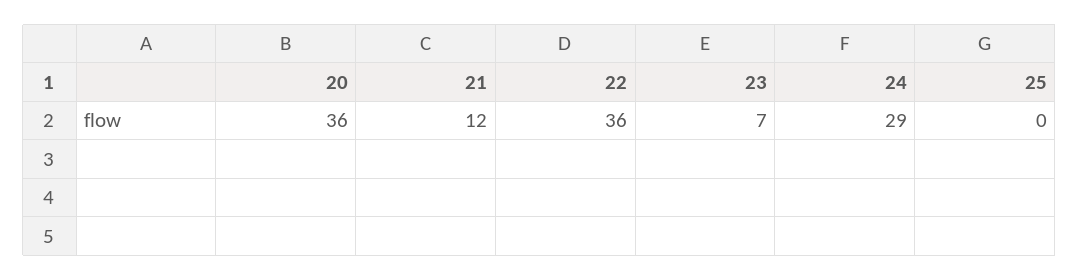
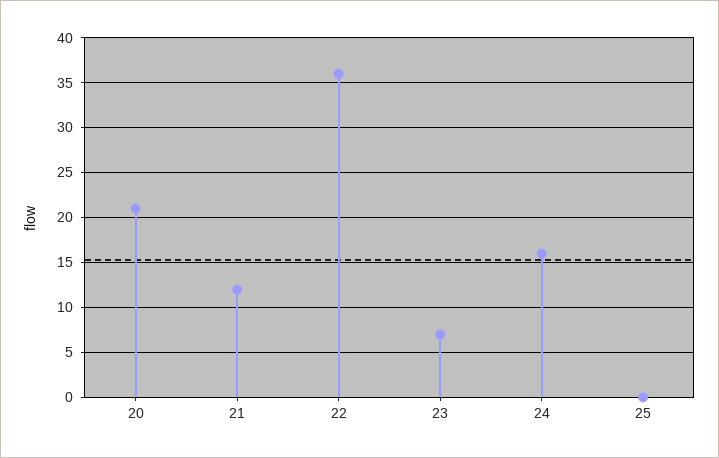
20: 36 -> 21
24: 29 -> 16

